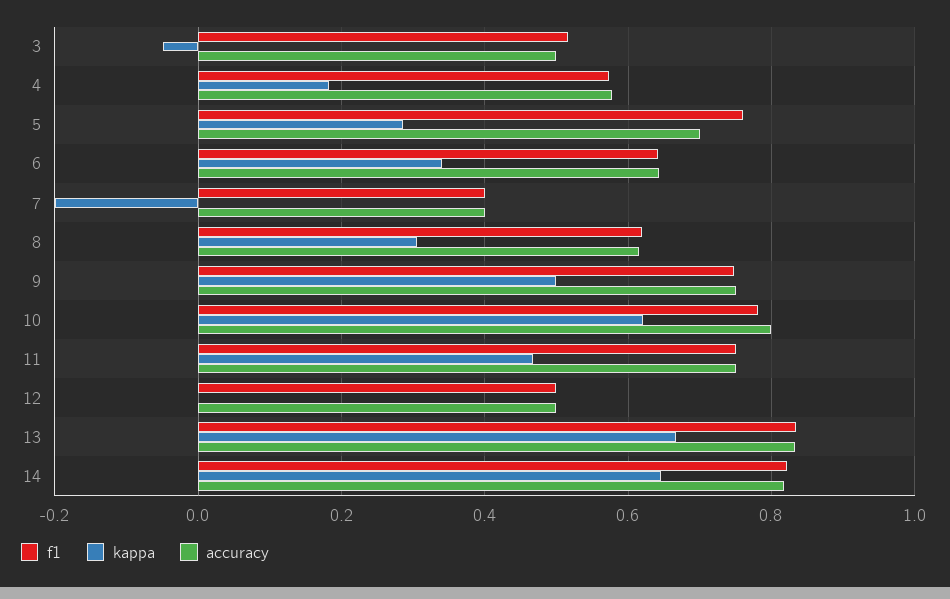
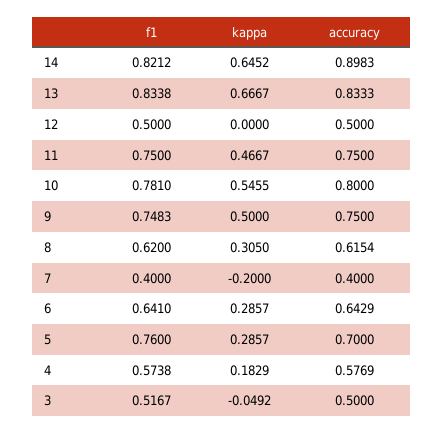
kappa, 6: 0.34 -> 0.2857
kappa, 10: 0.62 -> 0.5455
accuracy, 14: 0.82 -> 0.8983

